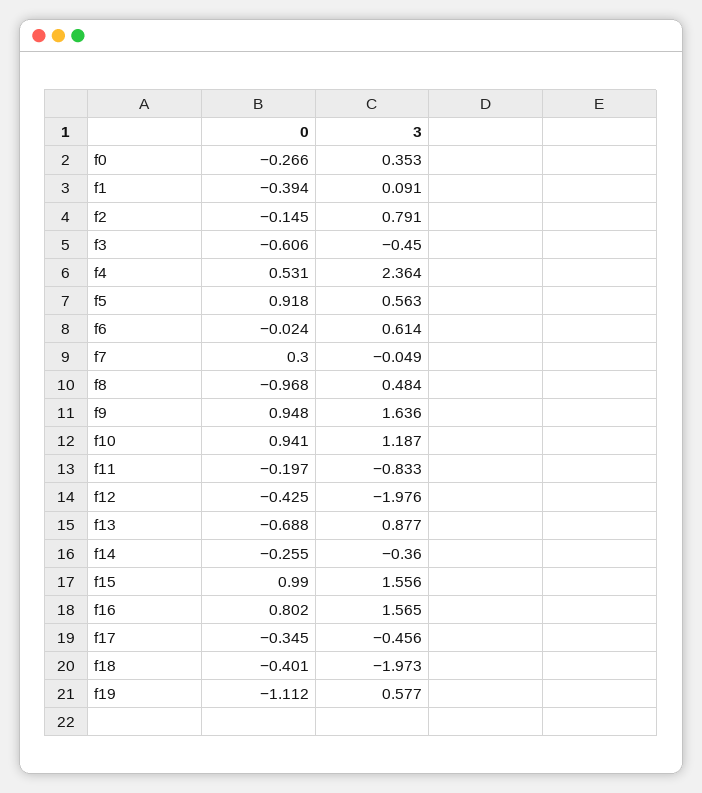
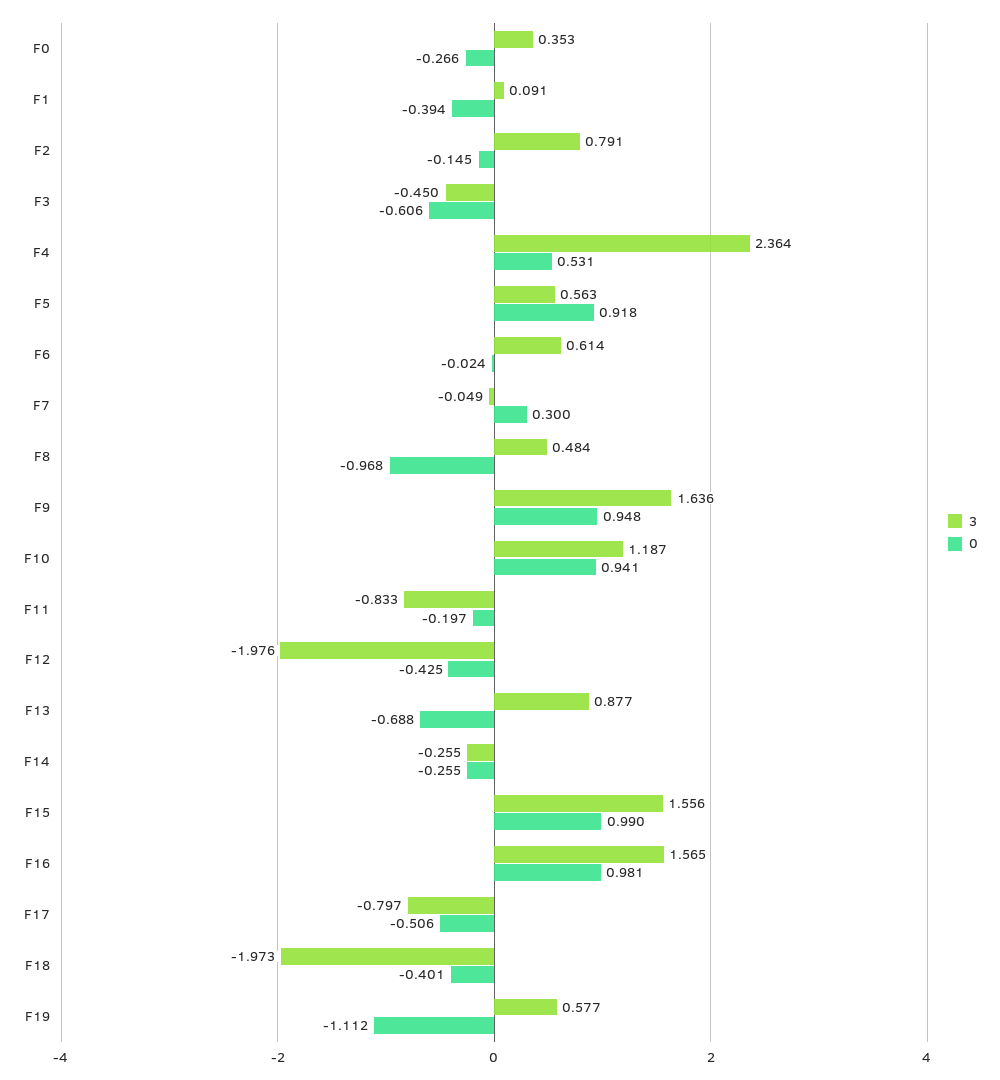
3, f14: -0.36 -> -0.255
0, f16: 0.802 -> 0.981
0, f17: -0.345 -> -0.506
3, f17: -0.456 -> -0.797

